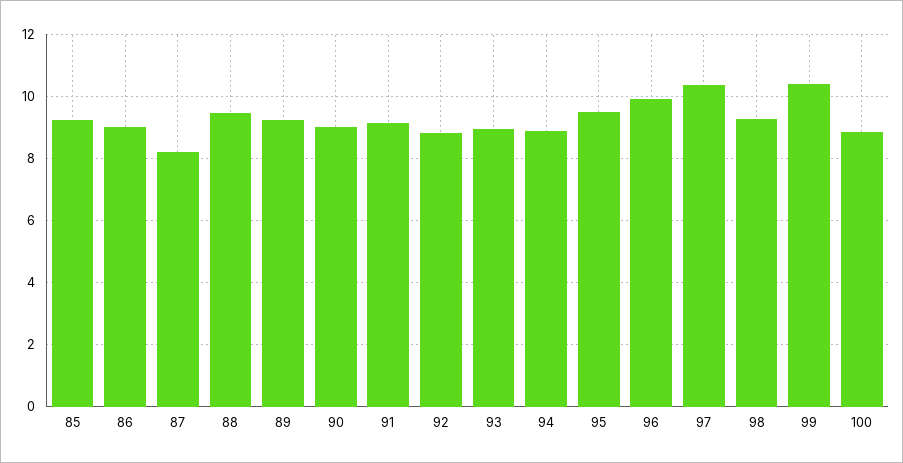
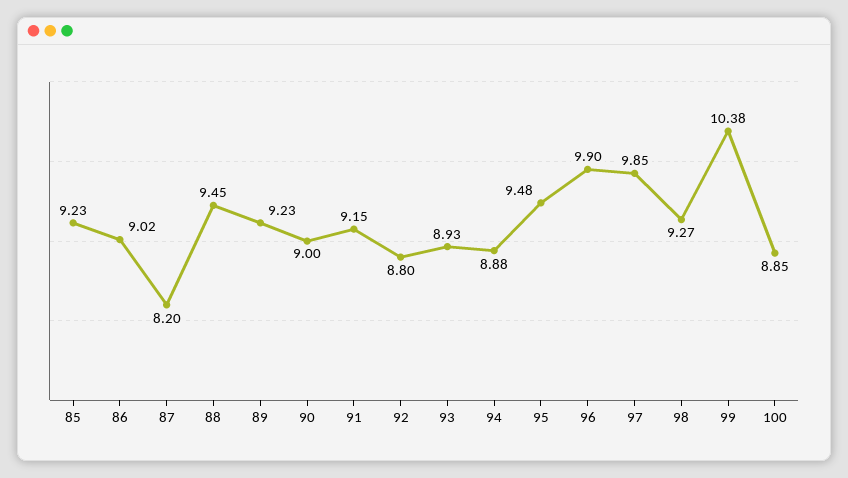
97: 10.4 -> 9.85

